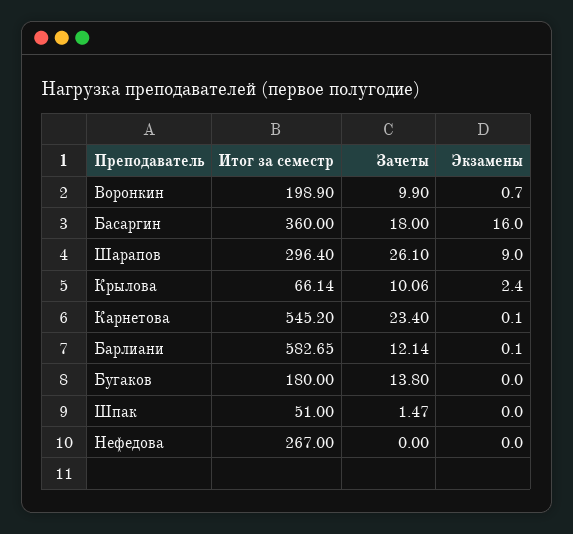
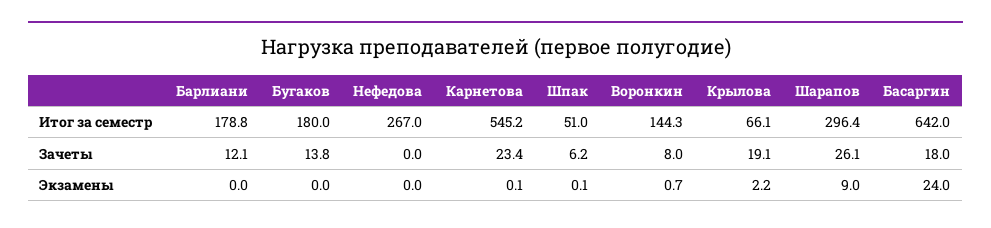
Итог за семестр, Воронкин: 198.9 -> 144.3
Зачеты, Воронкин: 9.9 -> 8
Итог за семестр, Басаргин: 360 -> 642
Экзамены, Басаргин: 16 -> 24
Зачеты, Крылова: 10.06 -> 19.1
Экзамены, Крылова: 2.4 -> 2.2
Итог за семестр, Барлиани: 582.65 -> 178.8
Экзамены, Барлиани: 0.1 -> 0
Зачеты, Шпак: 1.47 -> 6.2
Экзамены, Шпак: 0 -> 0.1

